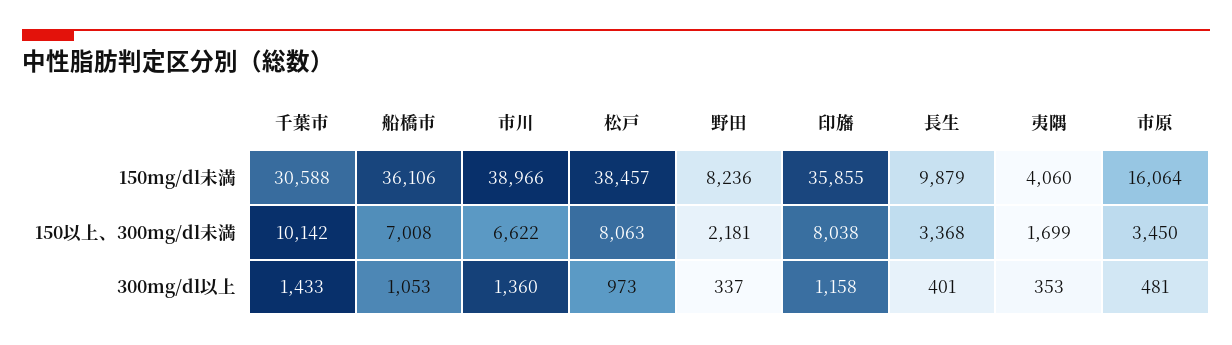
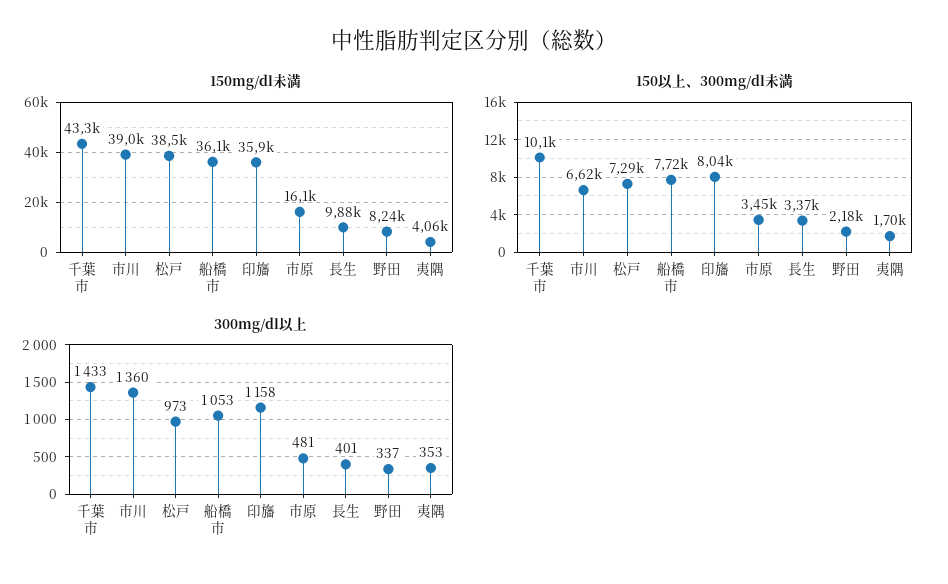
150mg/dl未満, 千葉市: 30588 -> 43300
150以上、300mg/dl未満, 船橋市: 7008 -> 7720
150以上、300mg/dl未満, 松戸: 8063 -> 7290

